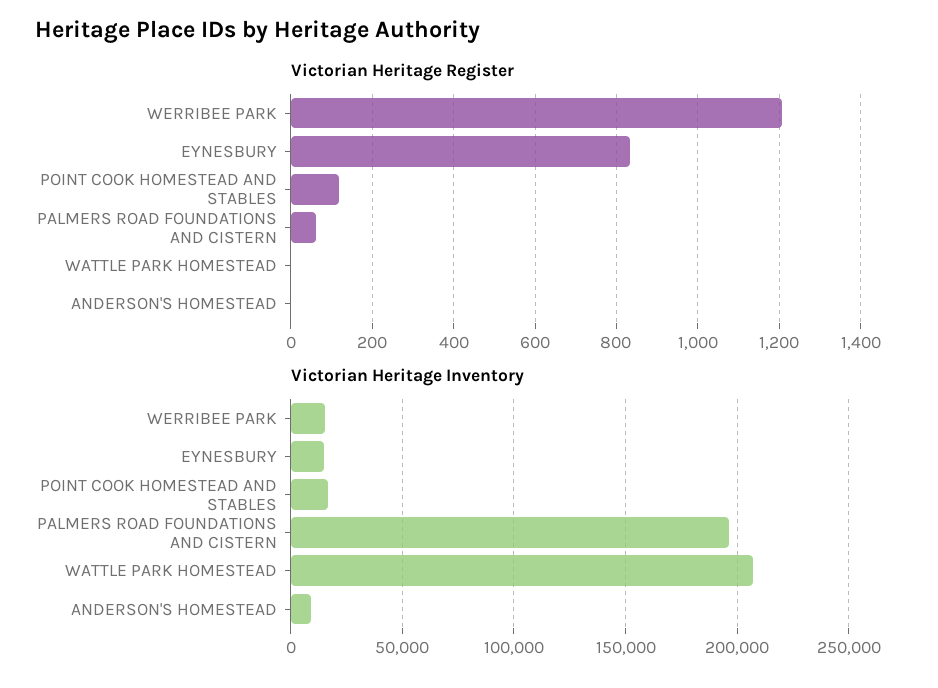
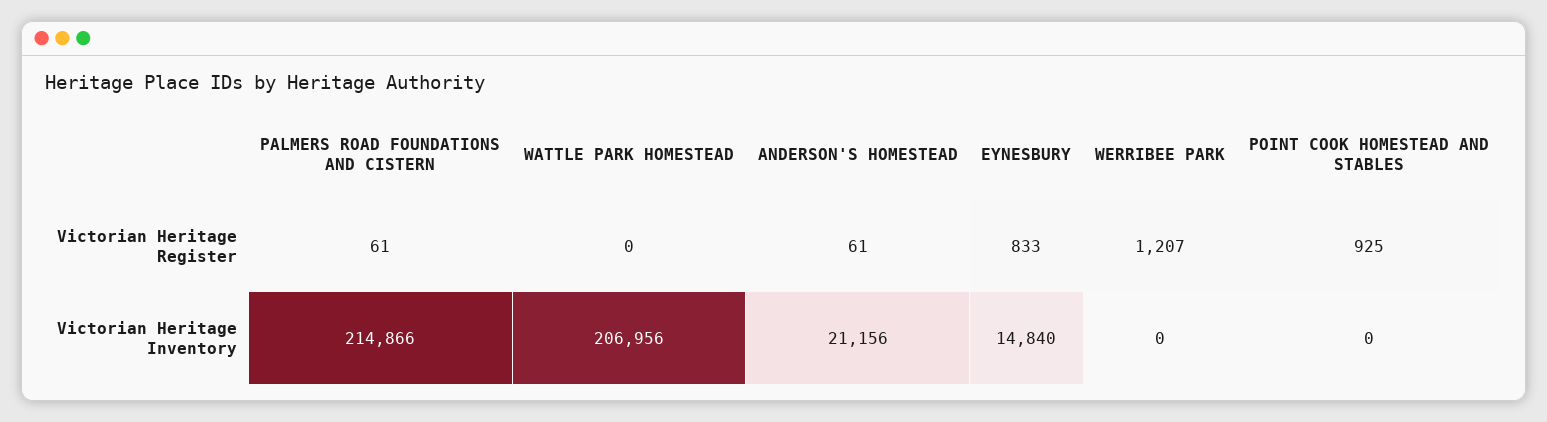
Victorian Heritage Register, POINT COOK HOMESTEAD AND STABLES: 120 -> 925
Victorian Heritage Register, ANDERSON'S HOMESTEAD: 0 -> 61
Victorian Heritage Inventory, WERRIBEE PARK: 15000 -> 0
Victorian Heritage Inventory, POINT COOK HOMESTEAD AND STABLES: 15000 -> 0
Victorian Heritage Inventory, PALMERS ROAD FOUNDATIONS AND CISTERN: 195000 -> 214866
Victorian Heritage Inventory, ANDERSON'S HOMESTEAD: 10000 -> 21156

